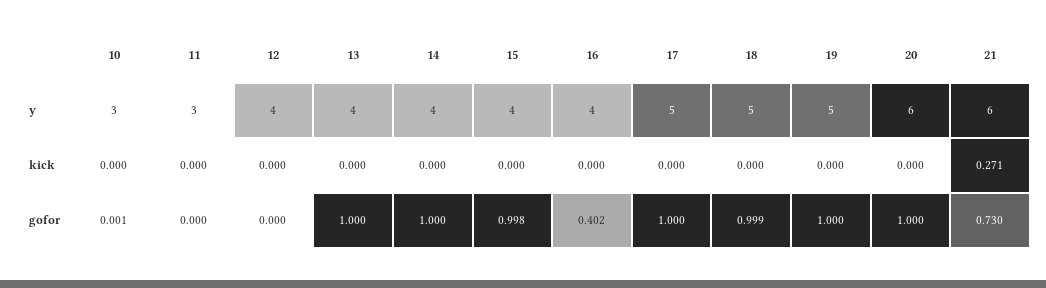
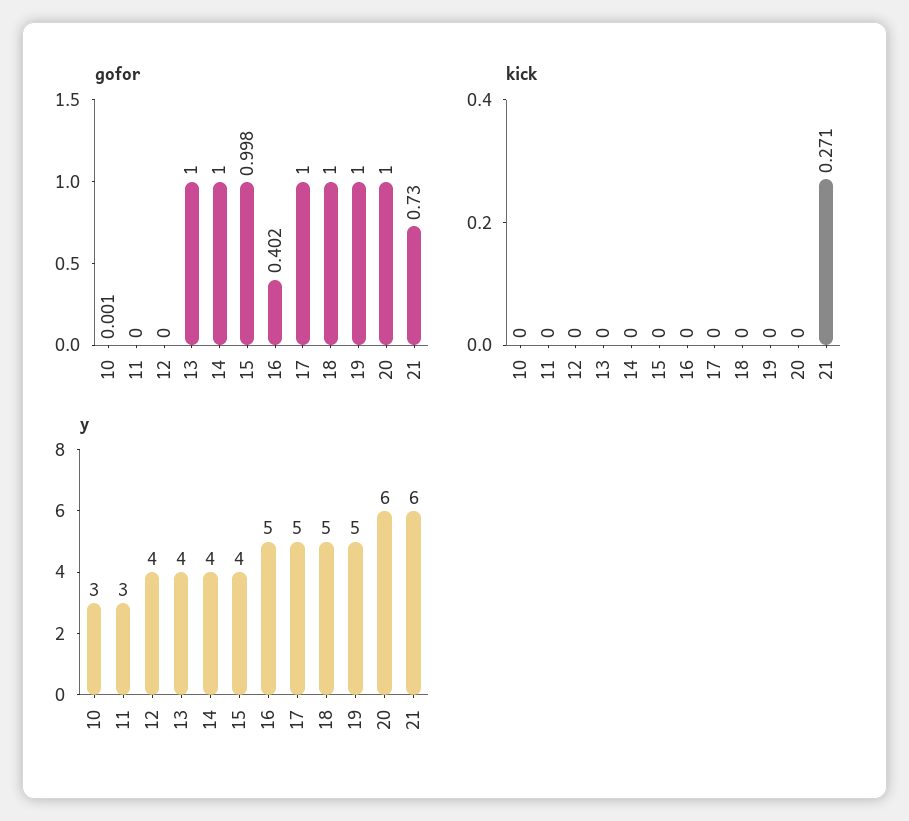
y, 16: 4 -> 5
gofor, 18: 0.999 -> 1

